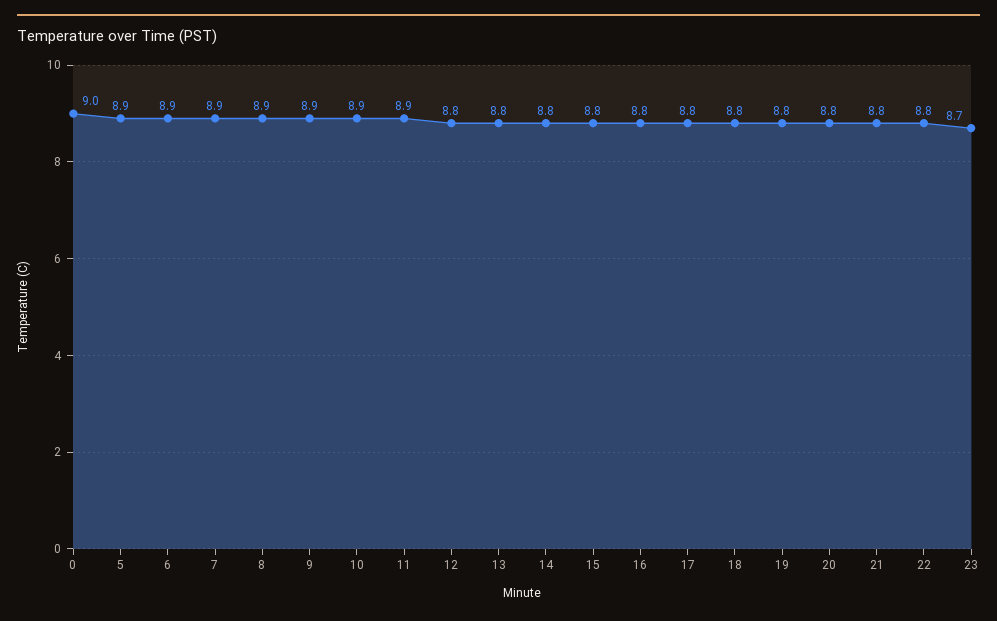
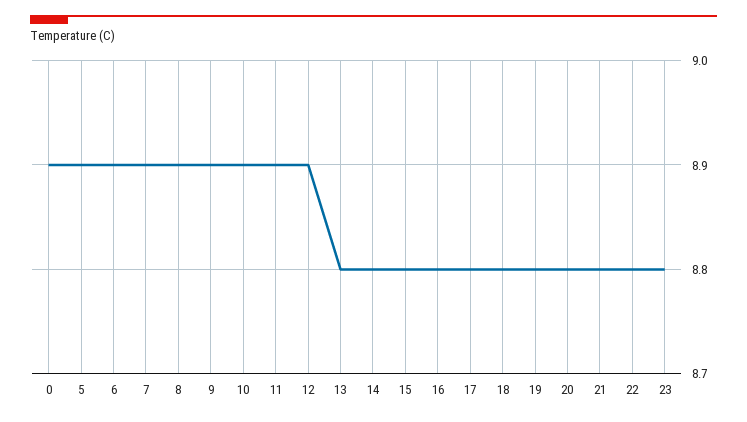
0: 9 -> 8.9
12: 8.8 -> 8.9
23: 8.7 -> 8.8

